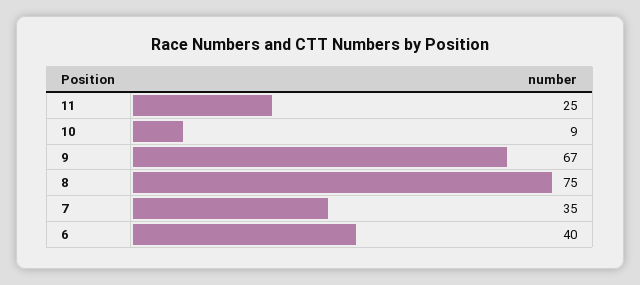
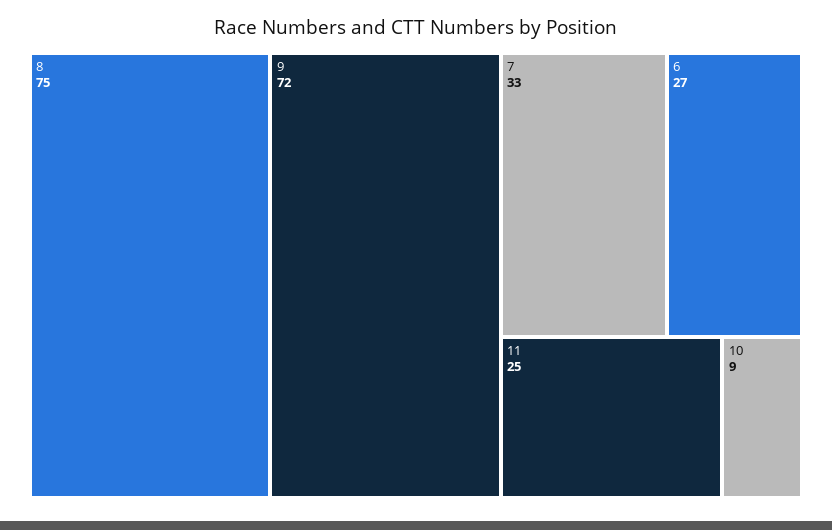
9: 67 -> 72
7: 35 -> 33
6: 40 -> 27

